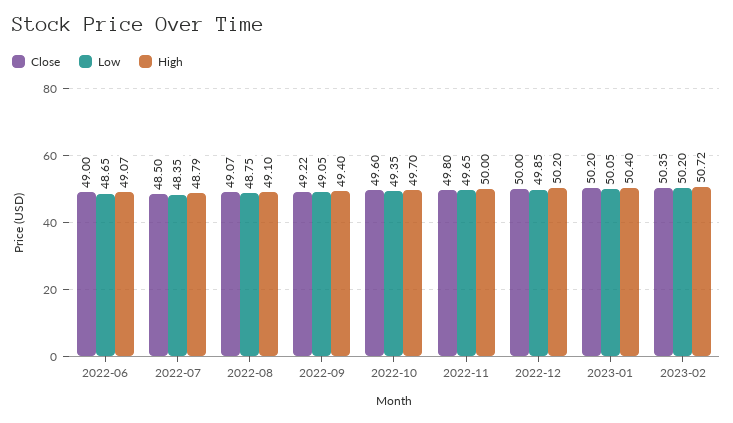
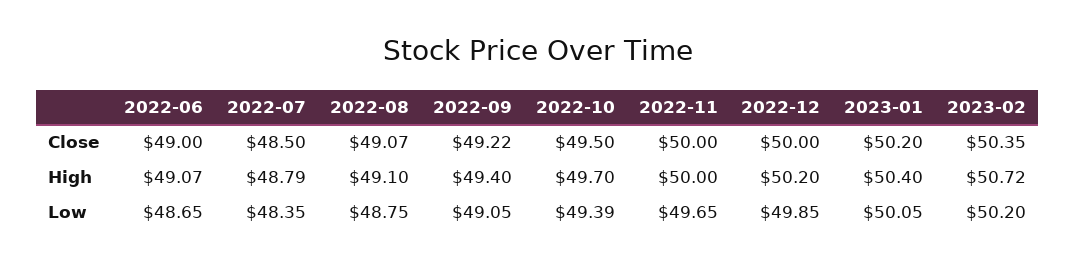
Close, 2022-10: 49.6 -> 49.5
Low, 2022-10: 49.35 -> 49.39
Close, 2022-11: 49.8 -> 50

